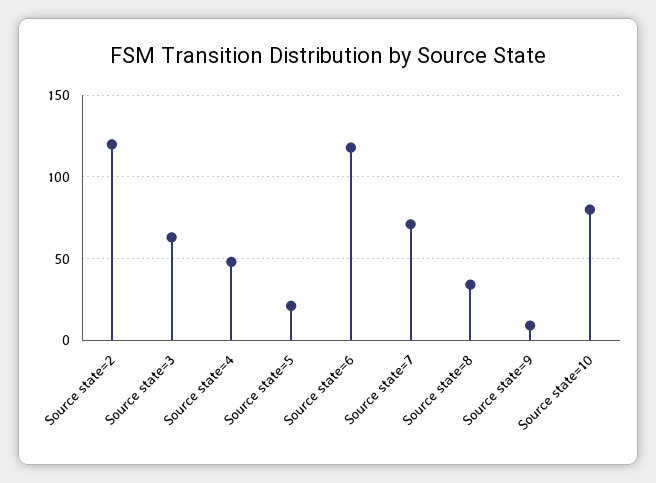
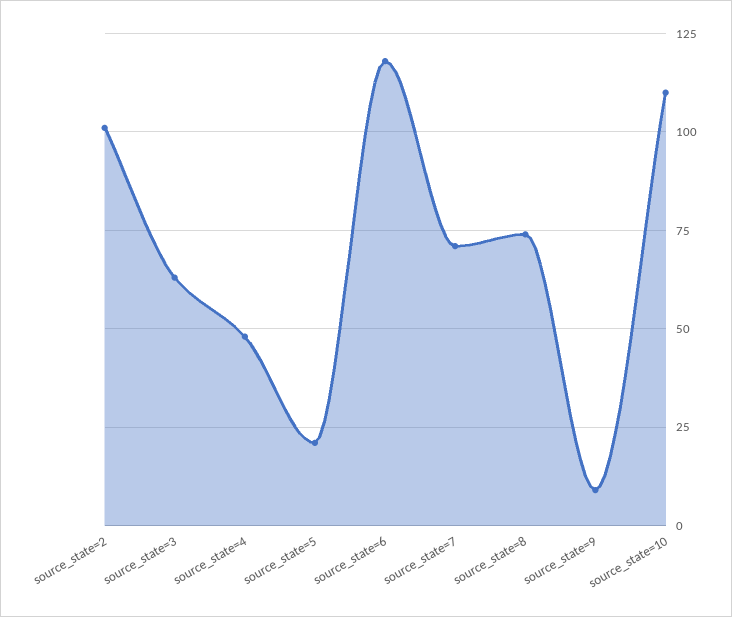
Source state=2: 120 -> 100
Source state=8: 35 -> 75
Source state=10: 80 -> 110

